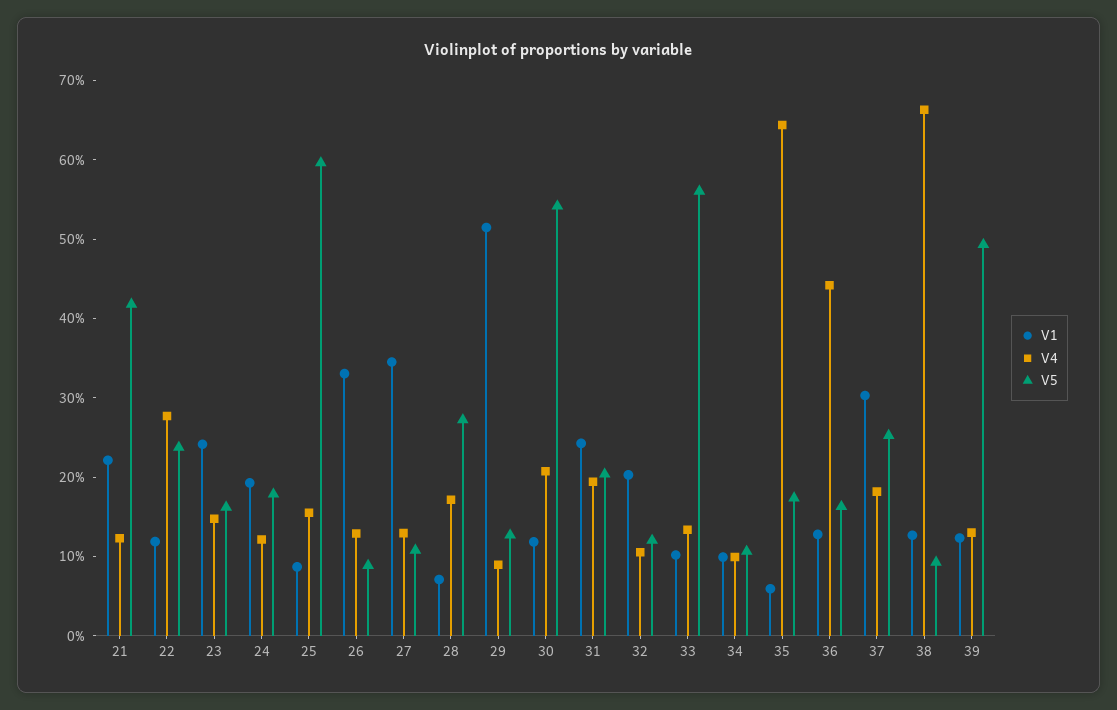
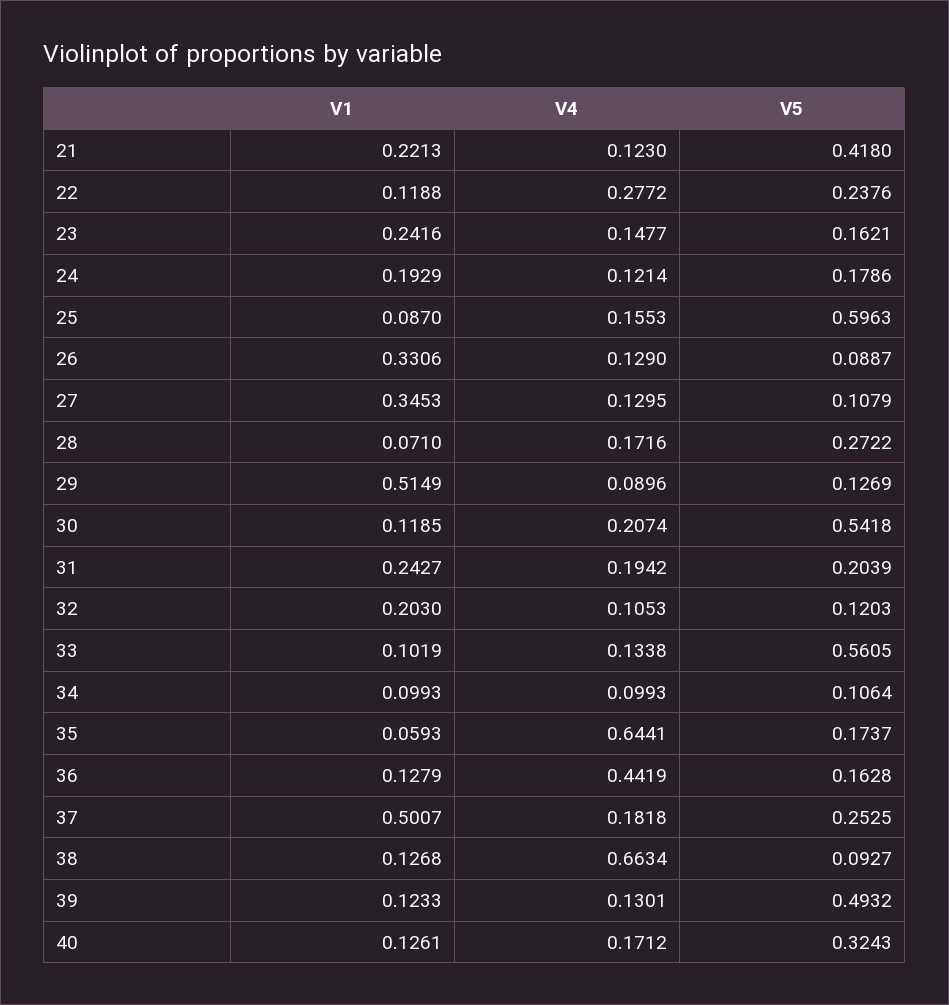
V1, 37: 0.3 -> 0.5007
V1, 40: none -> 0.1261
V4, 40: none -> 0.1712
V5, 40: none -> 0.3243

